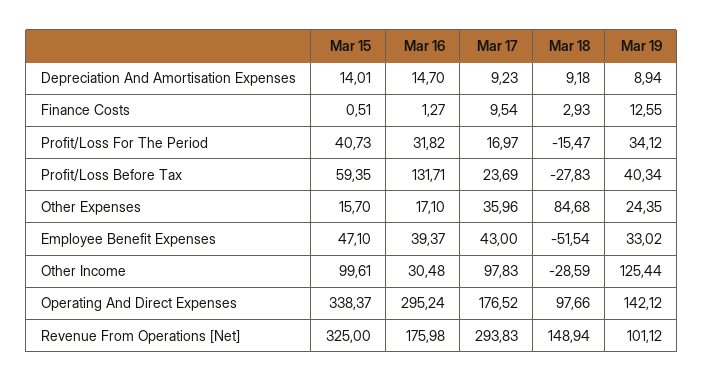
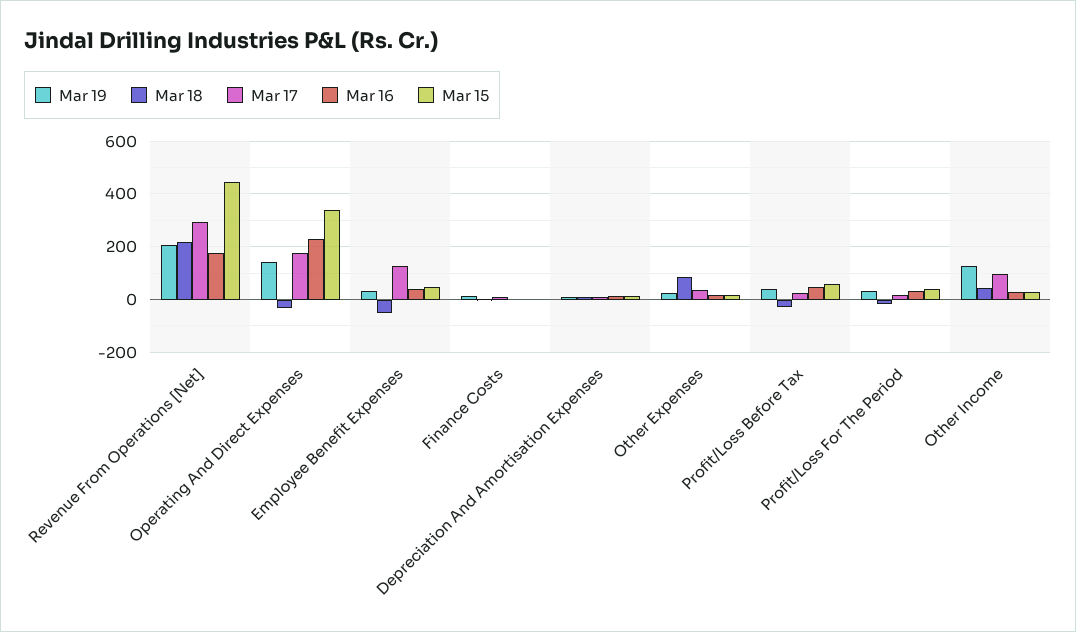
Mar 16, Profit/Loss Before Tax: 131.71 -> 50
Mar 17, Employee Benefit Expenses: 43 -> 125
Mar 15, Other Income: 99.61 -> 25
Mar 18, Other Income: -28.59 -> 50
Mar 16, Operating And Direct Expenses: 295.24 -> 225
Mar 18, Operating And Direct Expenses: 97.66 -> -25
Mar 15, Revenue From Operations [Net]: 325 -> 450
Mar 18, Revenue From Operations [Net]: 148.94 -> 225
Mar 19, Revenue From Operations [Net]: 101.12 -> 200

